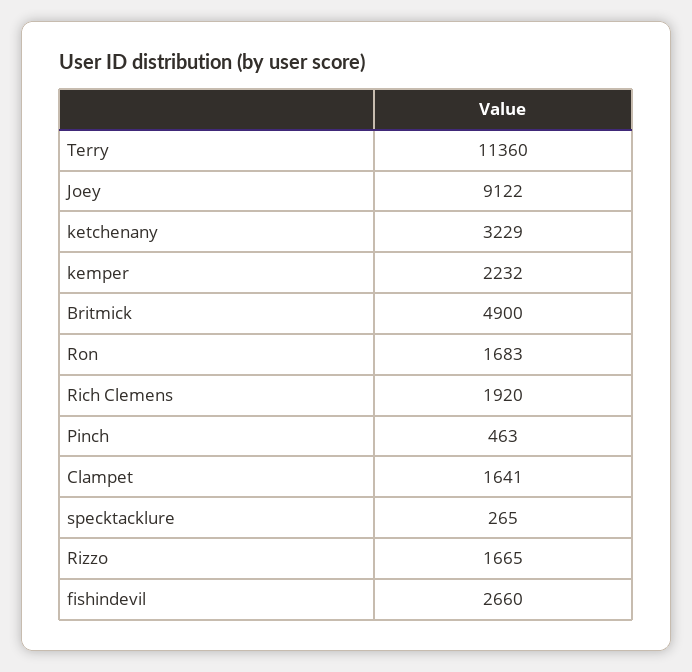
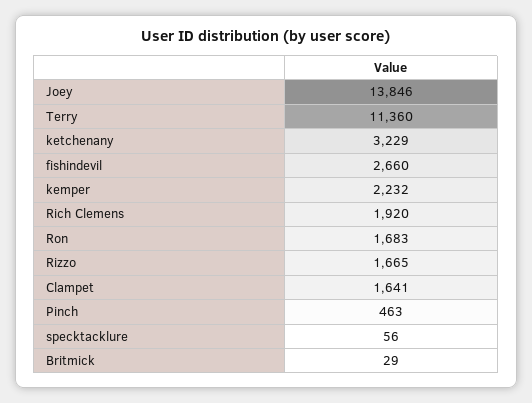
Joey: 9122 -> 13846
Britmick: 4900 -> 29
specktacklure: 265 -> 56

